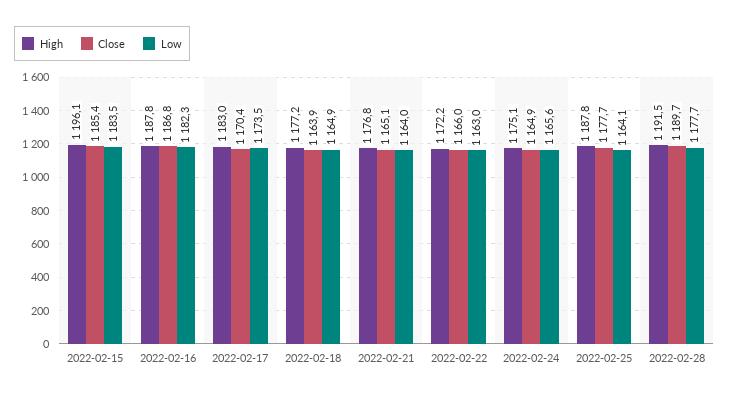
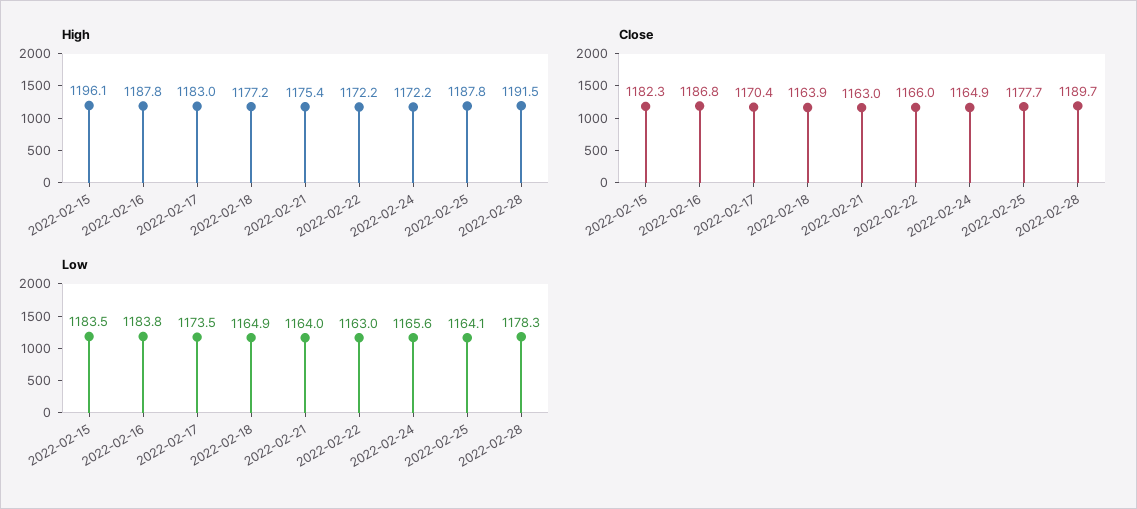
Close, 2022-02-15: 1185.4 -> 1182.3
Low, 2022-02-16: 1182.3 -> 1183.8
High, 2022-02-21: 1176.8 -> 1175.4
Close, 2022-02-21: 1165.1 -> 1163
High, 2022-02-24: 1175.1 -> 1172.2
Low, 2022-02-28: 1177.7 -> 1178.3

